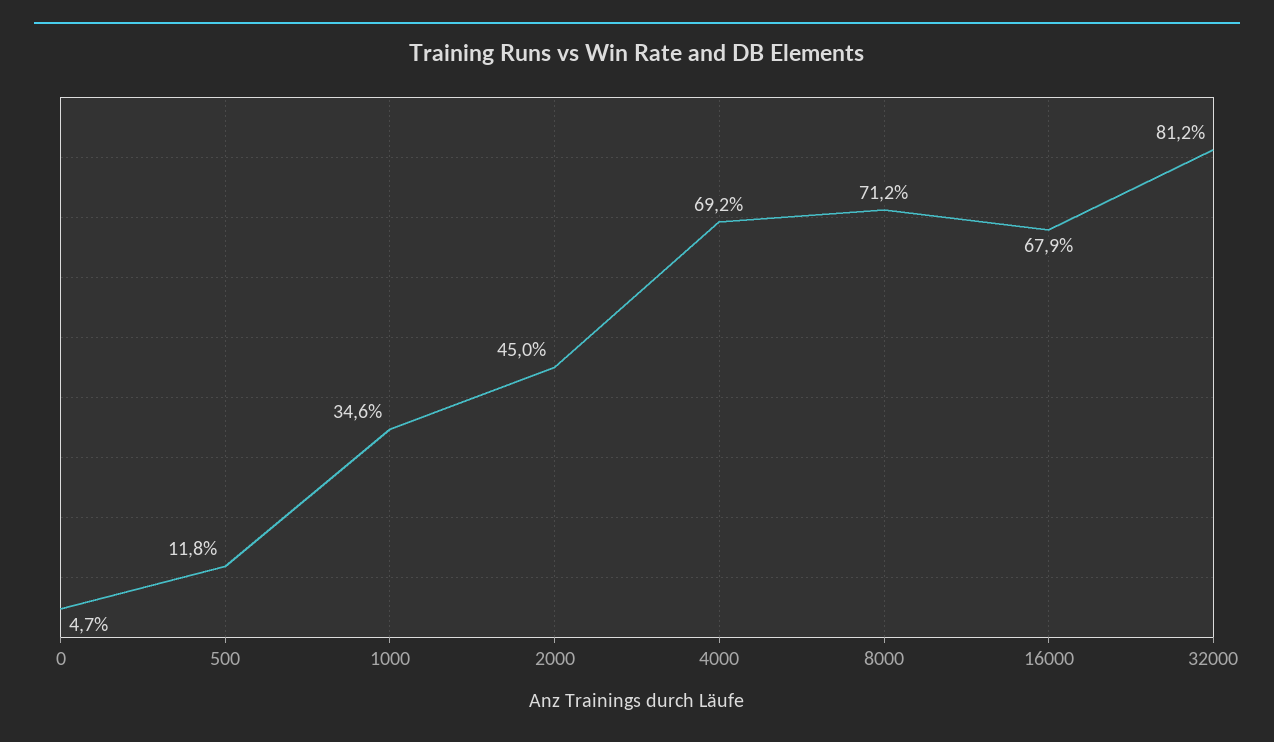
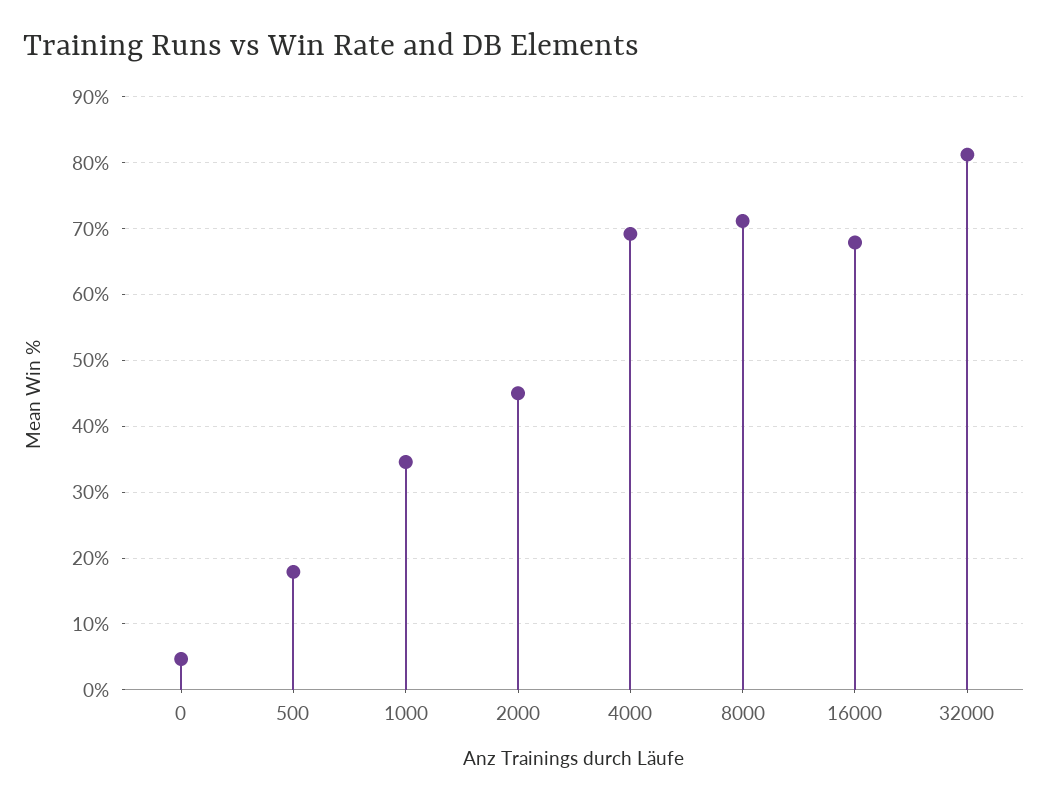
500: 11.8 -> 18

